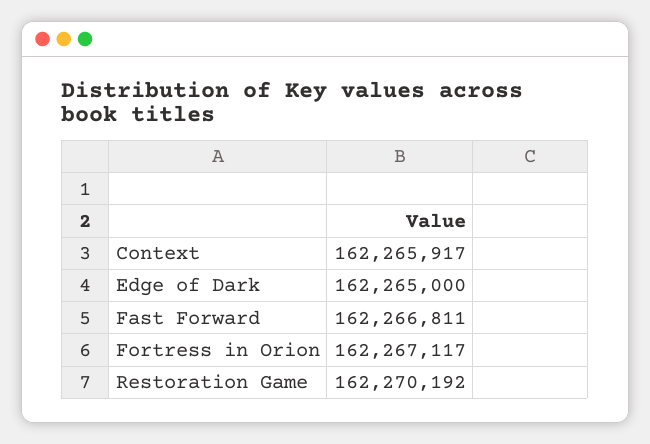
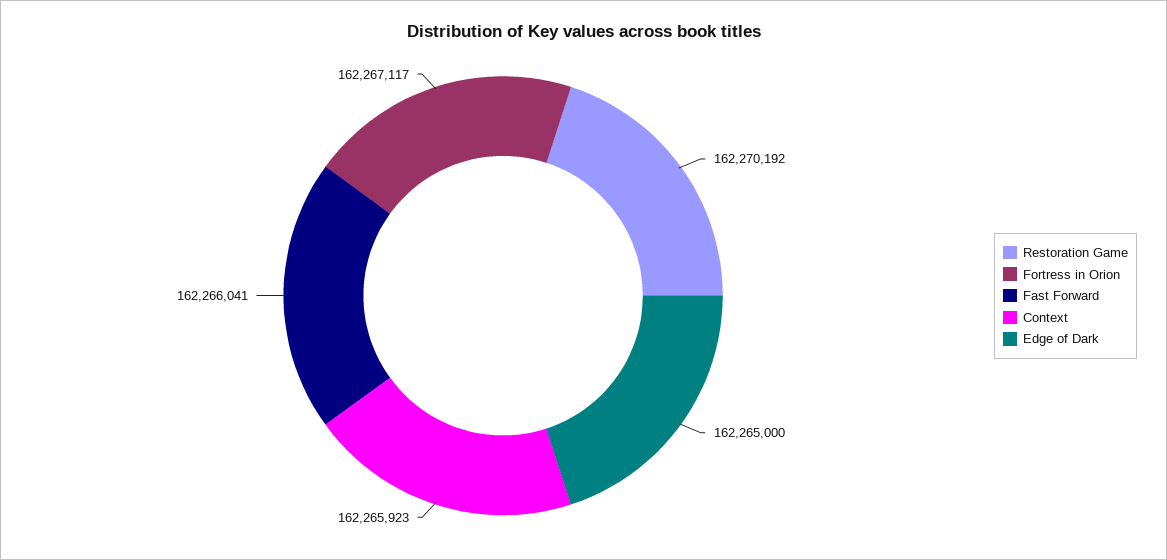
Context: 162265917 -> 162265923
Fast Forward: 162266811 -> 162266041

